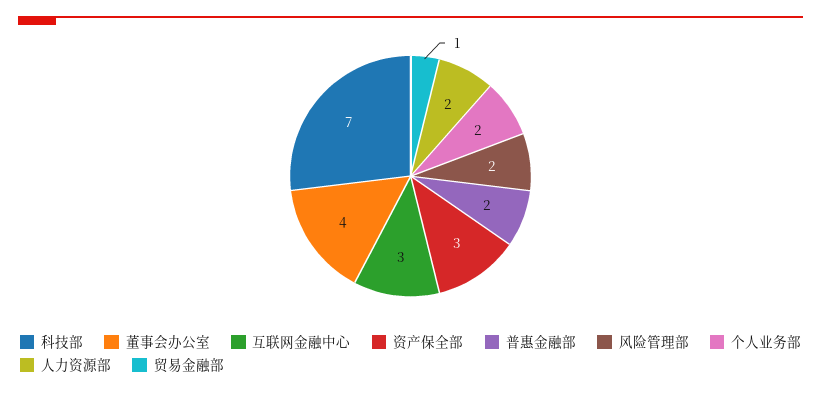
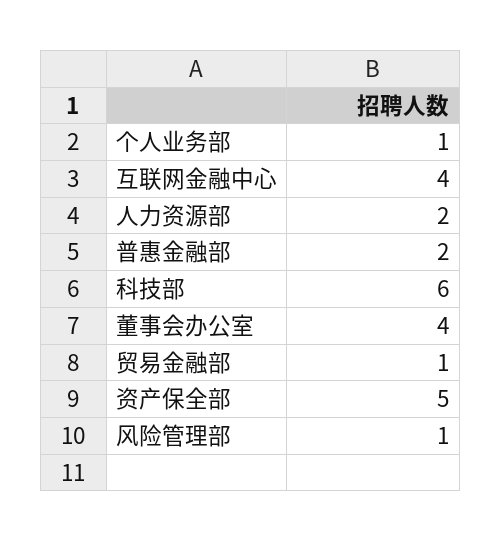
科技部: 7 -> 6
互联网金融中心: 3 -> 4
资产保全部: 3 -> 5
风险管理部: 2 -> 1
个人业务部: 2 -> 1

